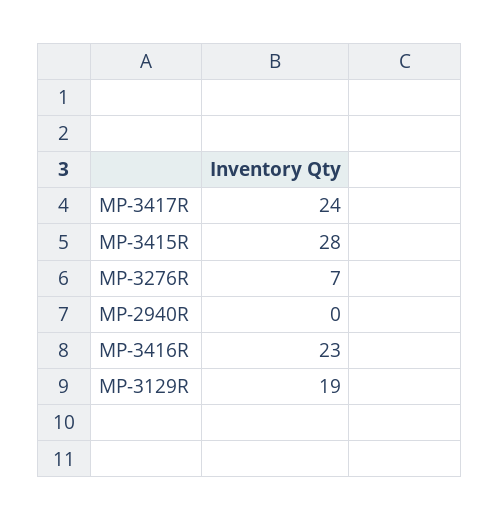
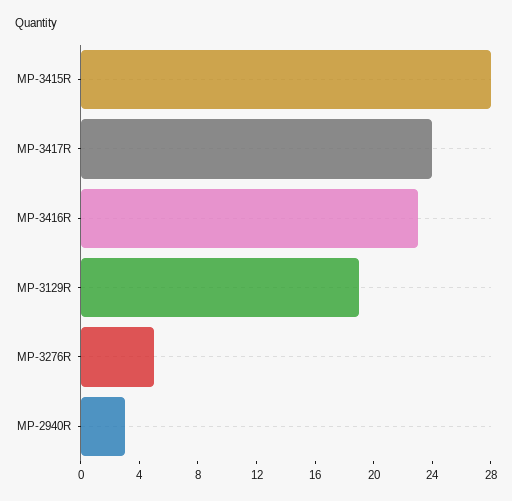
MP-3276R: 7 -> 5
MP-2940R: 0 -> 3

